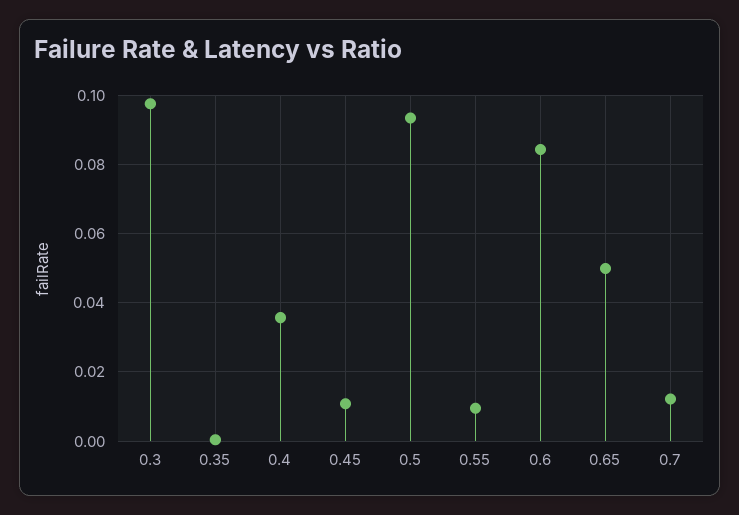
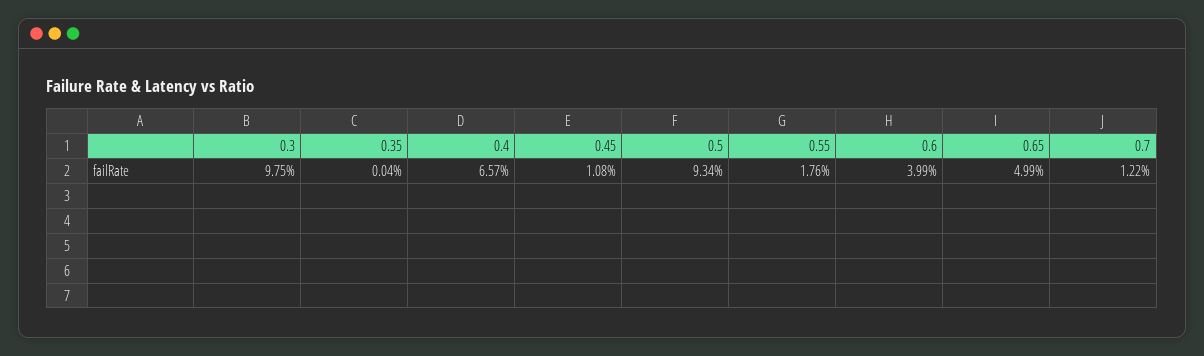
0.4: 0.036 -> 0.0657
0.55: 0.01 -> 0.0176
0.6: 0.084 -> 0.0399

